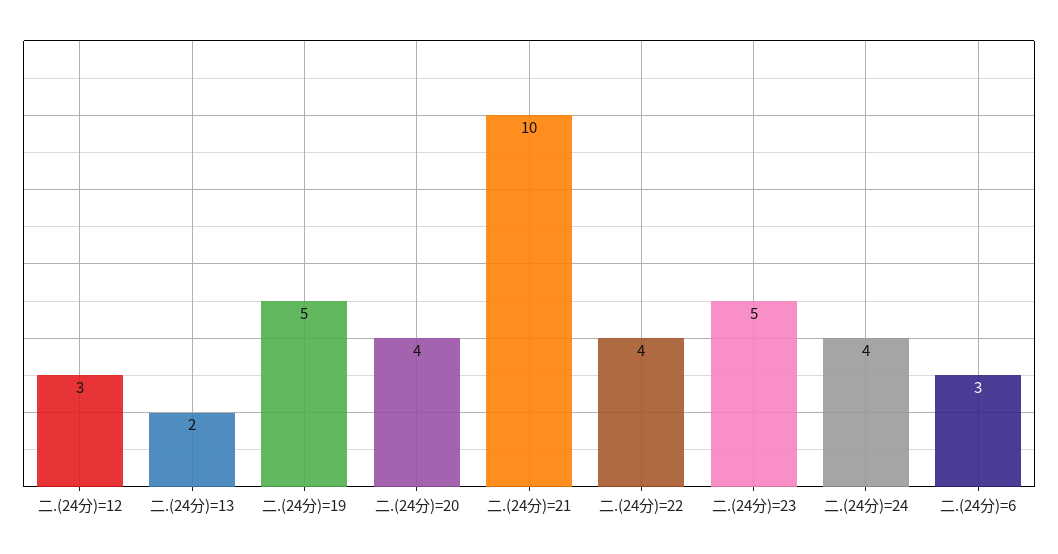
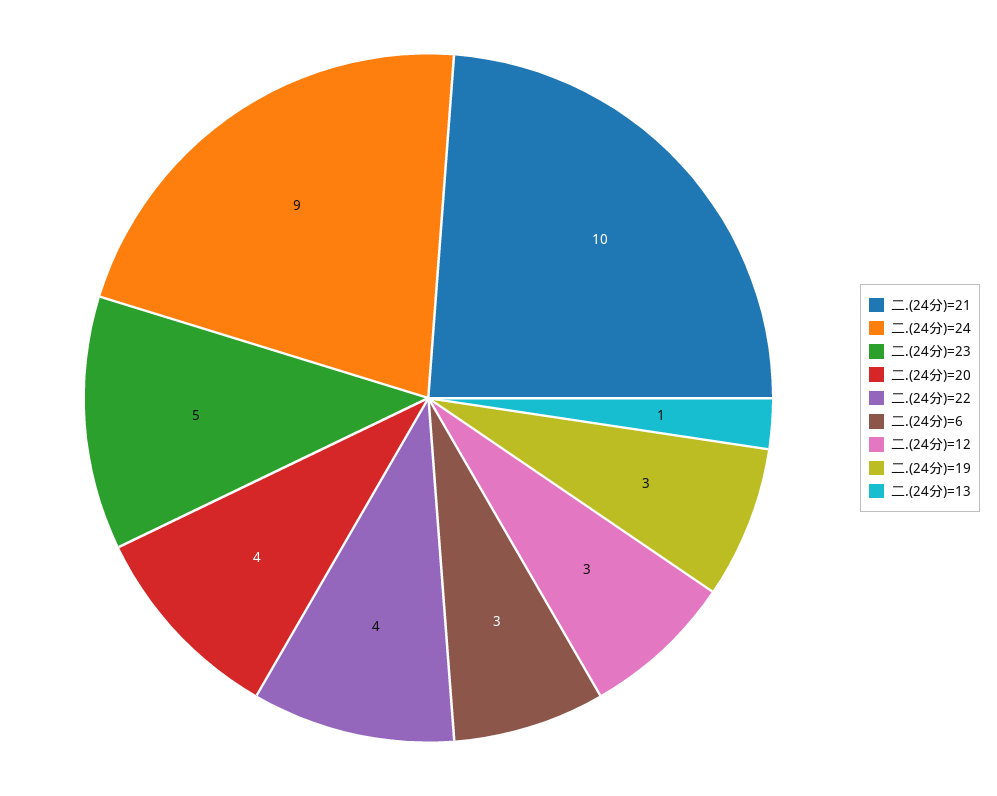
二.(24分)=13: 2 -> 1
二.(24分)=19: 5 -> 3
二.(24分)=24: 4 -> 9

